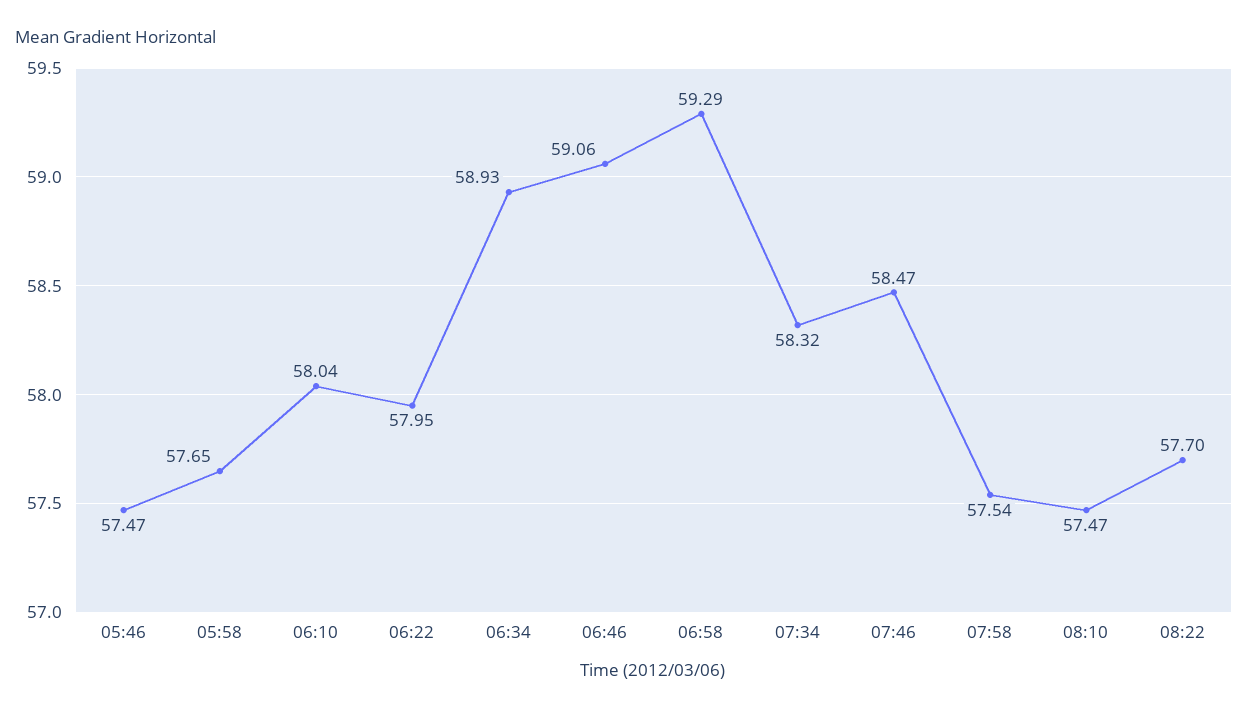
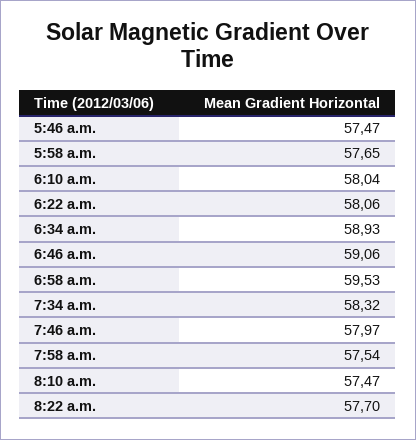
06:22: 57.95 -> 58.06
06:58: 59.29 -> 59.53
07:46: 58.47 -> 57.97

